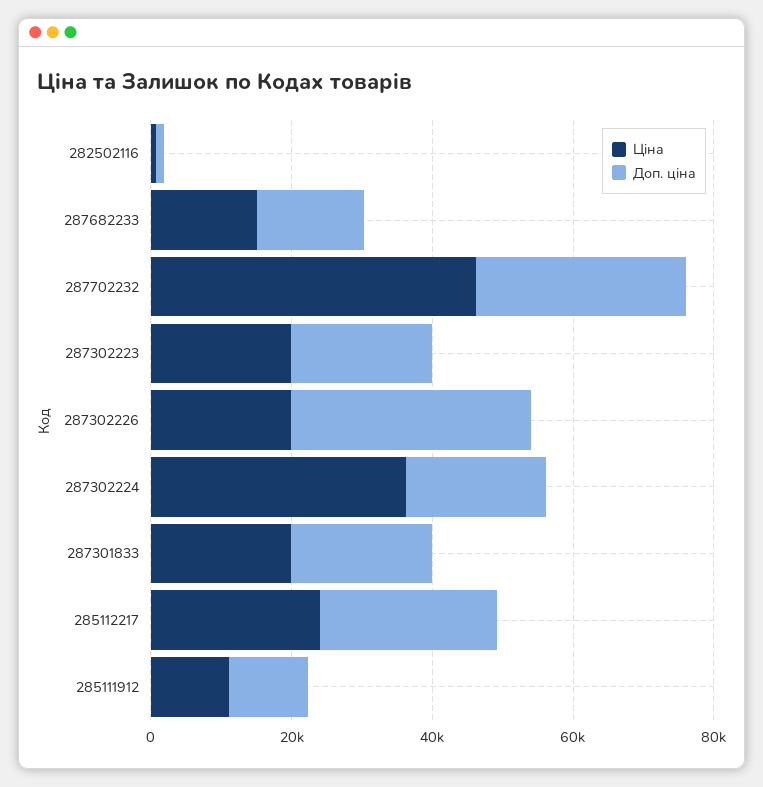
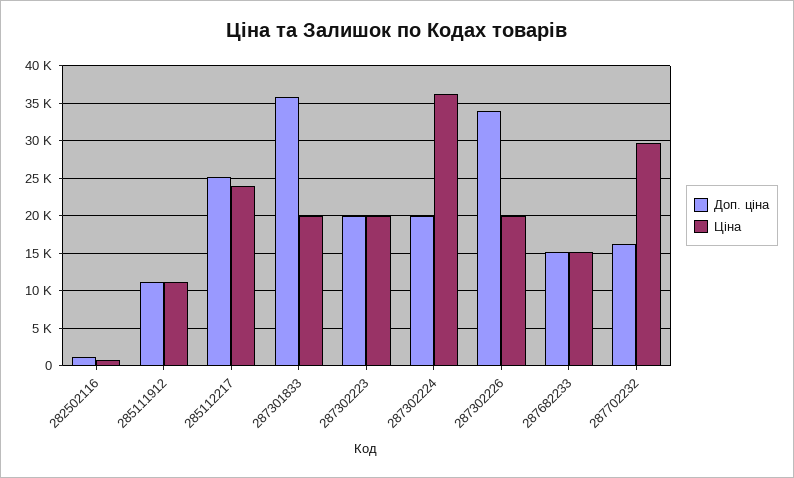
Ціна, 287702232: 45000 -> 30000
Доп. ціна, 287702232: 30000 -> 16000
Доп. ціна, 287301833: 20000 -> 36000

